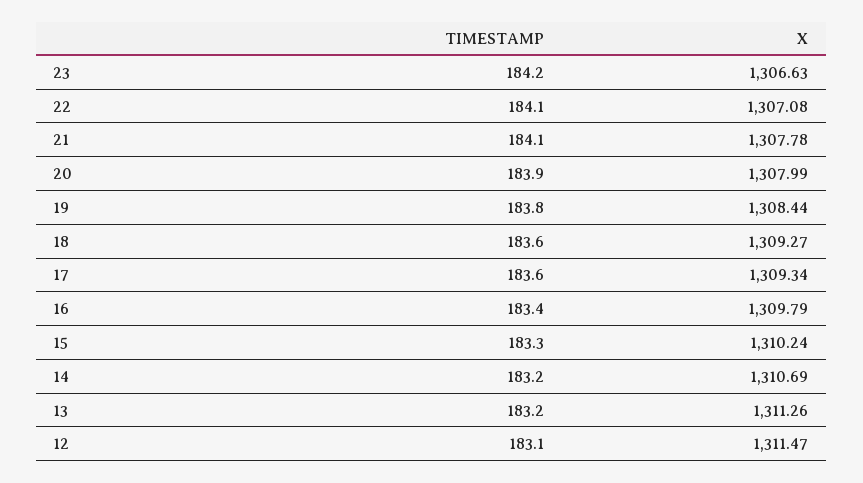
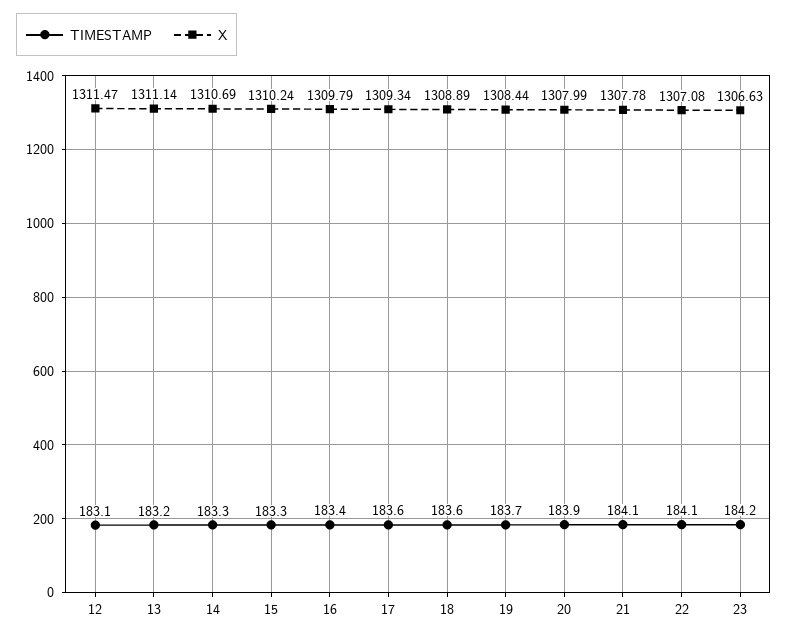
TIMESTAMP, 19: 183.8 -> 183.7
X, 18: 1309.27 -> 1308.89
TIMESTAMP, 14: 183.2 -> 183.3
X, 13: 1311.26 -> 1311.14

